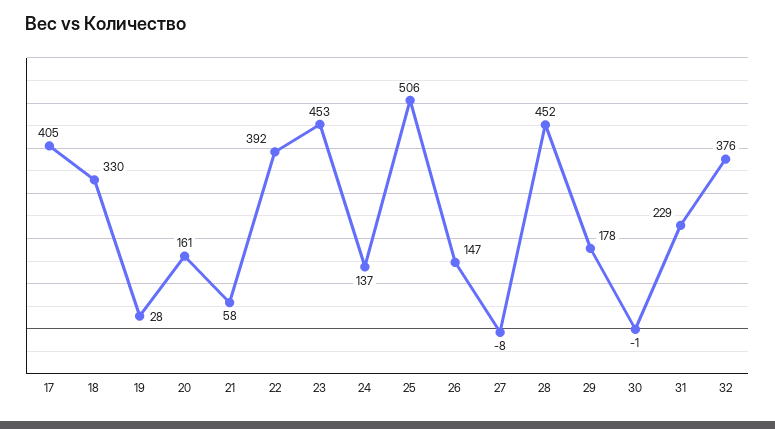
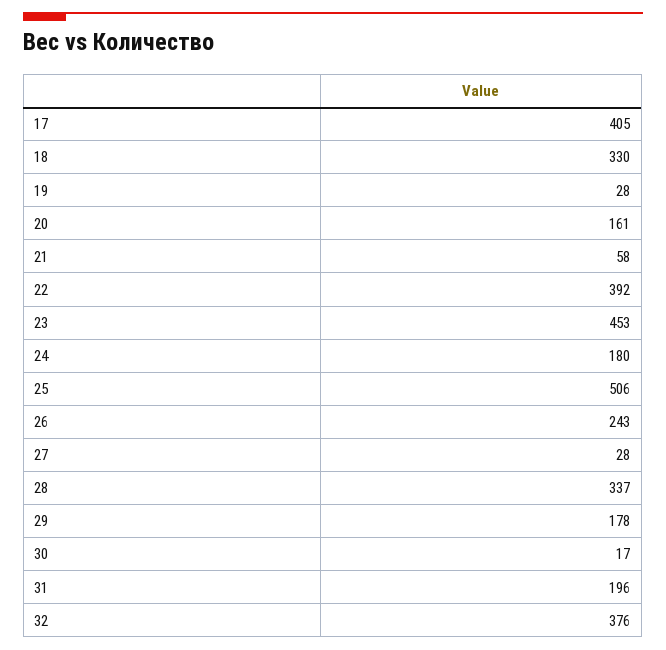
24: 137 -> 180
26: 147 -> 243
27: -8 -> 28
28: 452 -> 337
30: -1 -> 17
31: 229 -> 196

